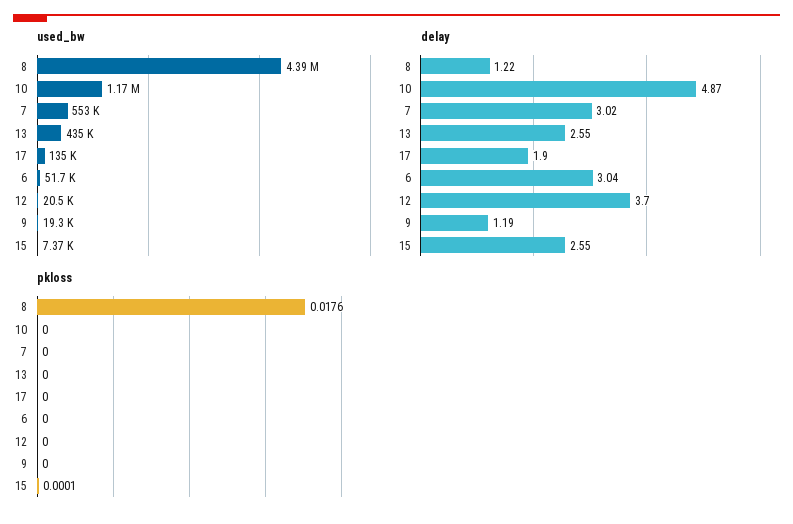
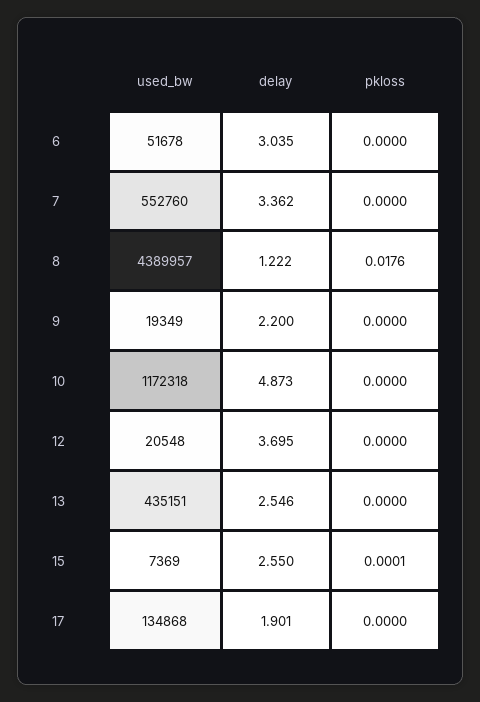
delay, 7: 3.02 -> 3.362
delay, 9: 1.19 -> 2.2

